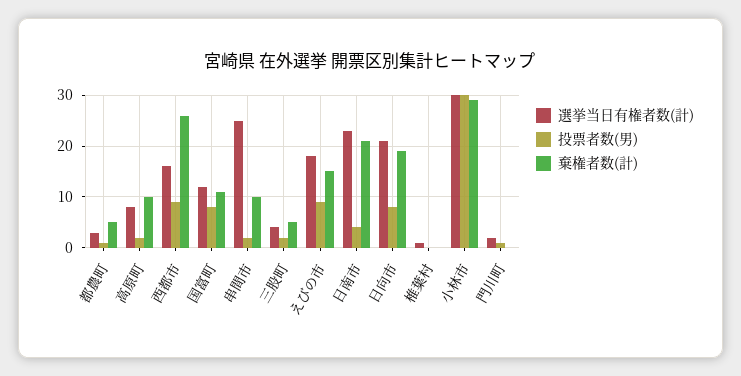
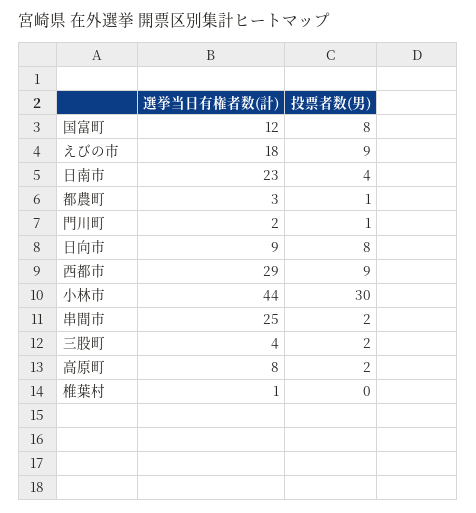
棄権者数(計), 都農町: 5 -> none
棄権者数(計), 高原町: 10 -> none
選挙当日有権者数(計), 西都市: 15 -> 29
棄権者数(計), 西都市: 25 -> none
棄権者数(計), 国富町: 10 -> none
棄権者数(計), 串間市: 10 -> none
棄権者数(計), 三股町: 5 -> none
棄権者数(計), えびの市: 15 -> none
棄権者数(計), 日南市: 20 -> none
選挙当日有権者数(計), 日向市: 20 -> 9
棄権者数(計), 日向市: 20 -> none
棄権者数(計), 椎葉村: 0 -> none
選挙当日有権者数(計), 小林市: 30 -> 44
棄権者数(計), 小林市: 30 -> none
棄権者数(計), 門川町: 0 -> none

